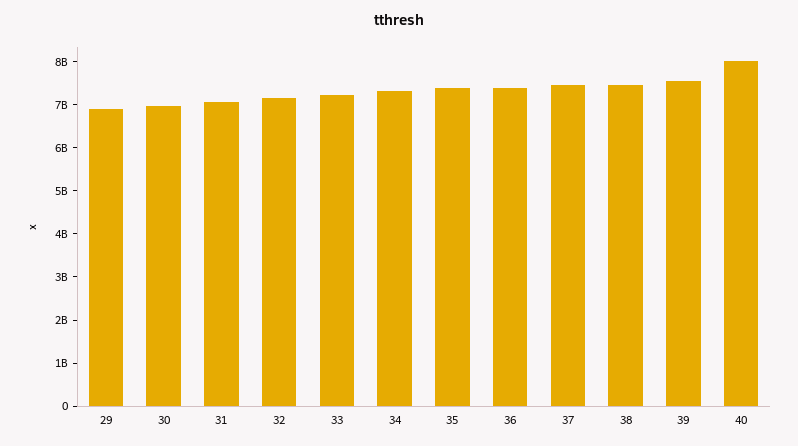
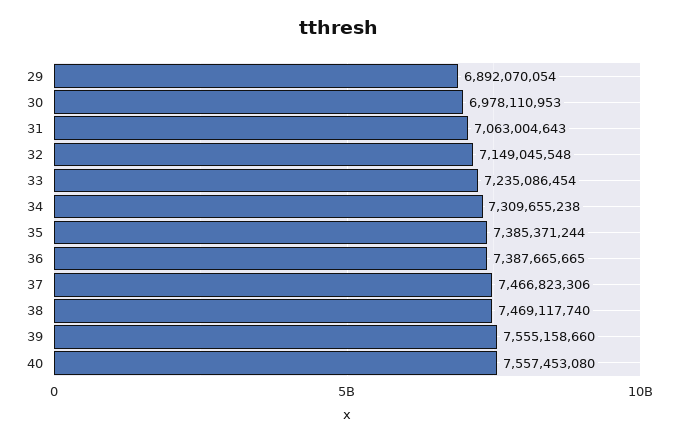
40: 8000000000 -> 7557453080

